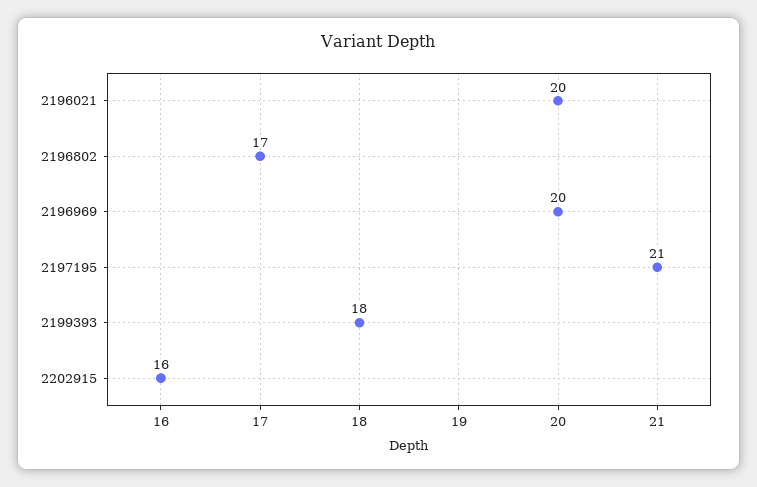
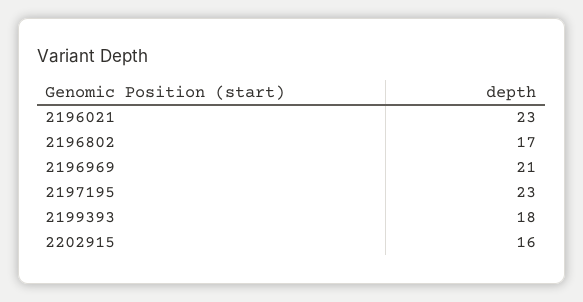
2196021: 20 -> 23
2196969: 20 -> 21
2197195: 21 -> 23

